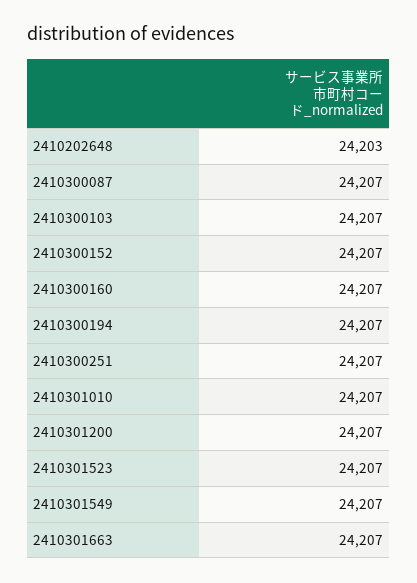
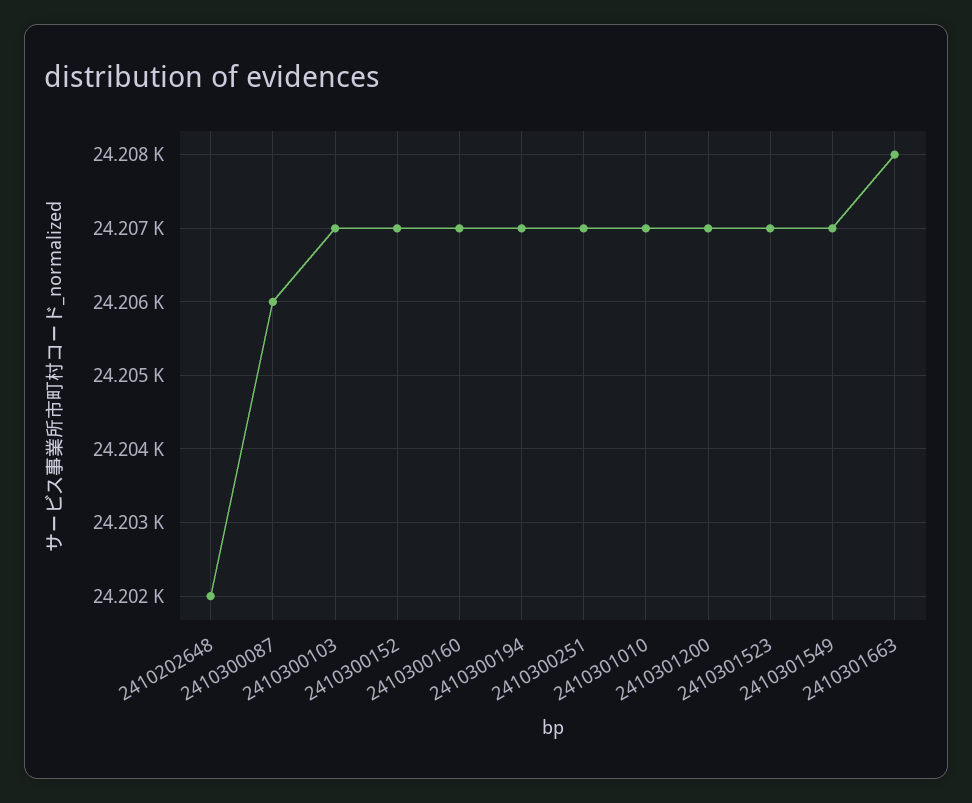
2410202648: 24203 -> 24202
2410300087: 24207 -> 24206
2410301663: 24207 -> 24208

